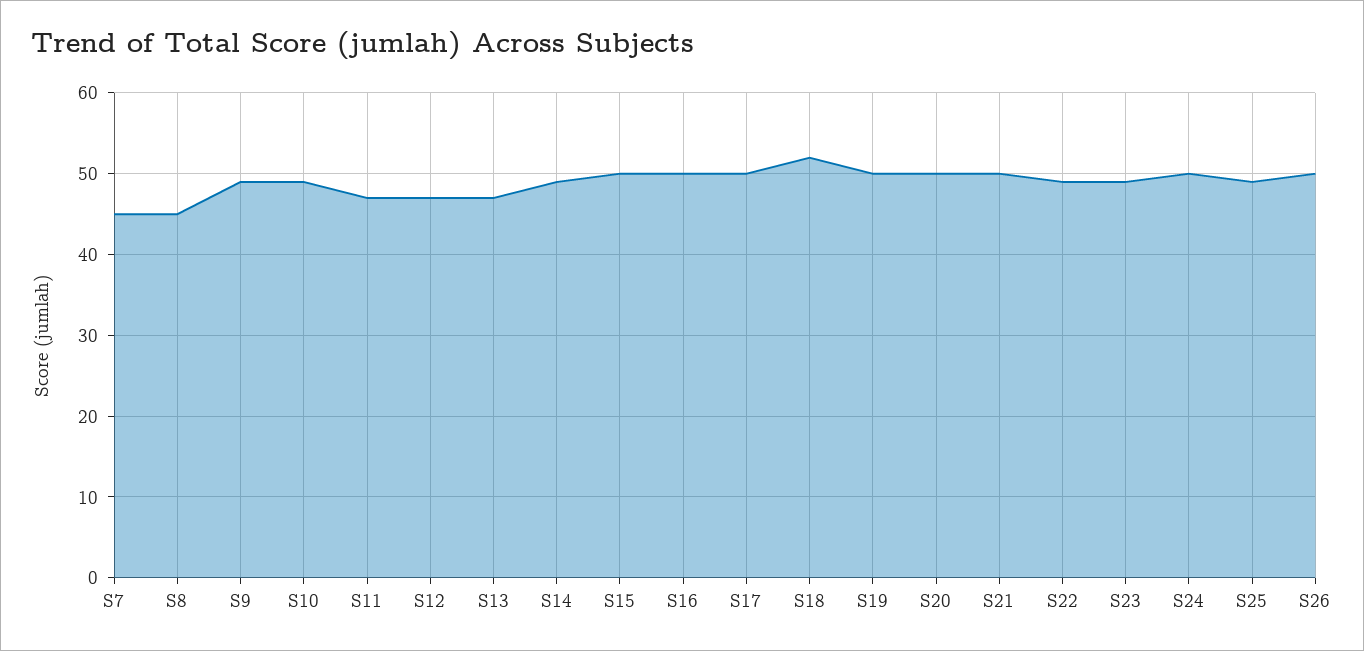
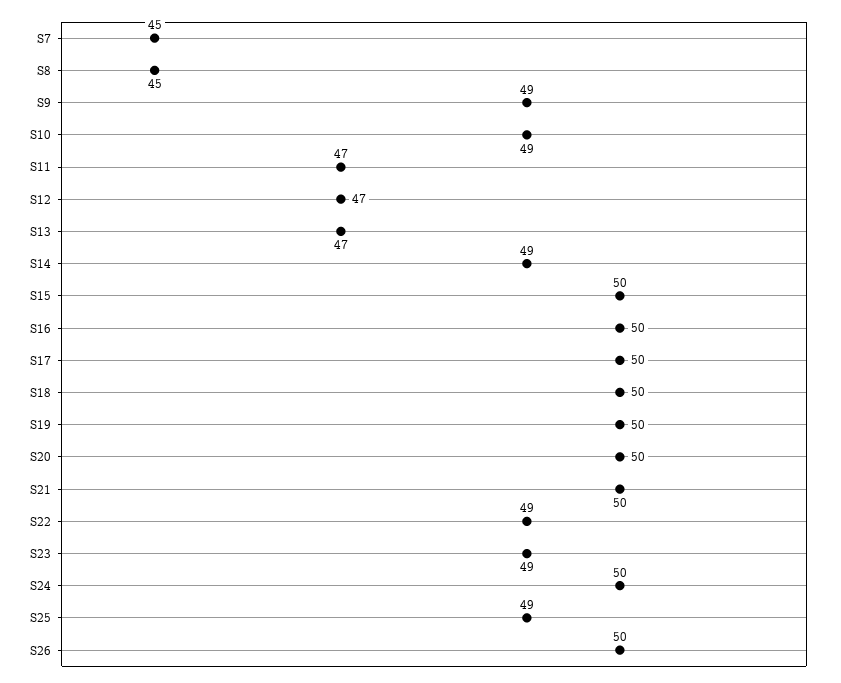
S18: 52 -> 50

